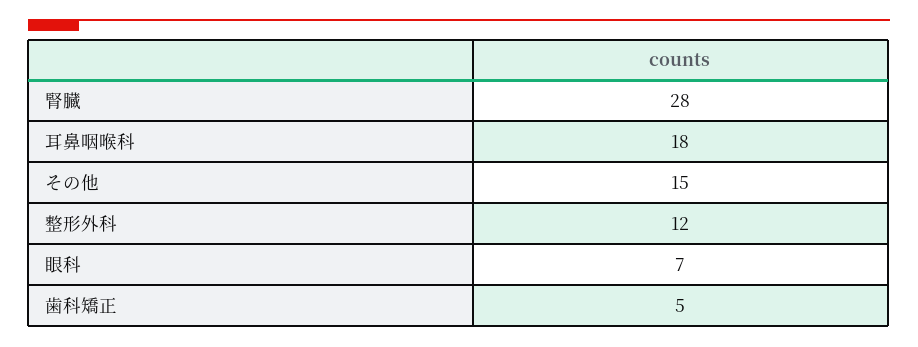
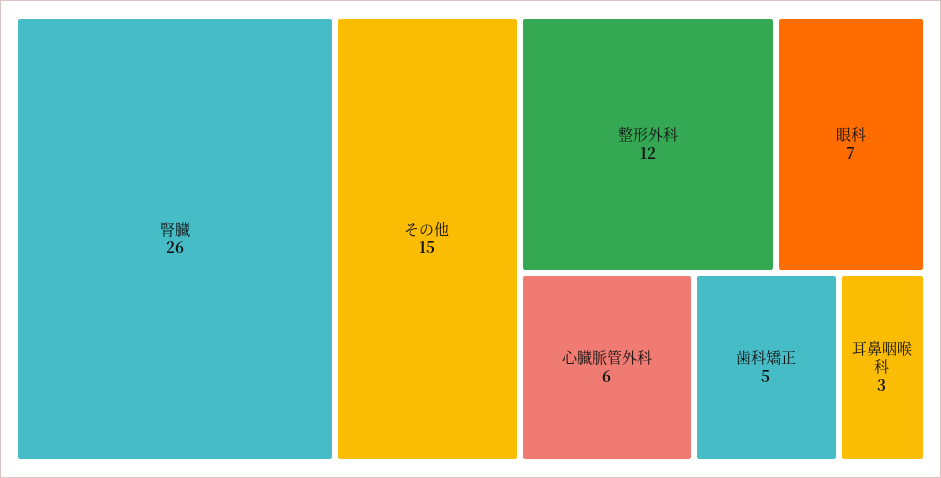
腎臓: 28 -> 26
耳鼻咽喉科: 18 -> 3
心臓脈管外科: none -> 6

